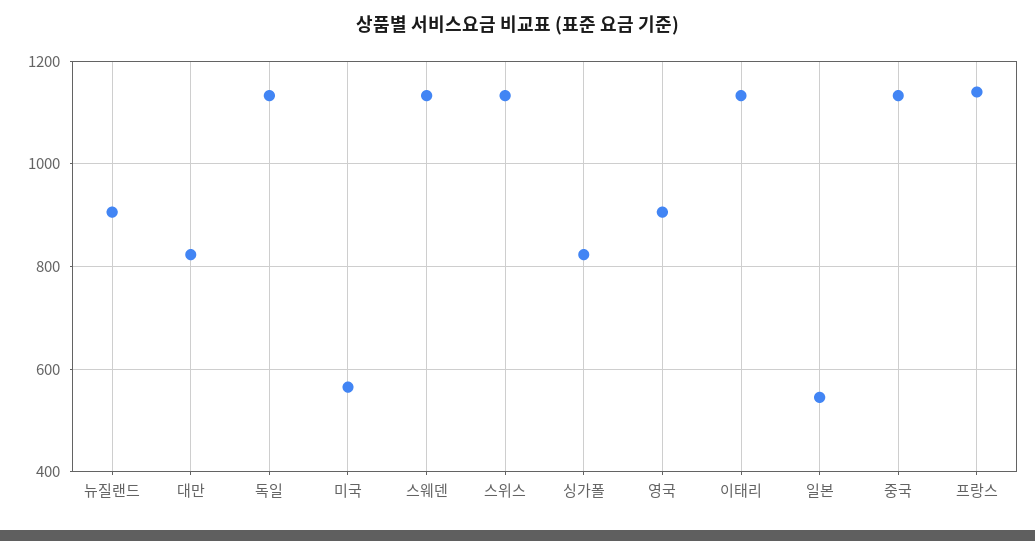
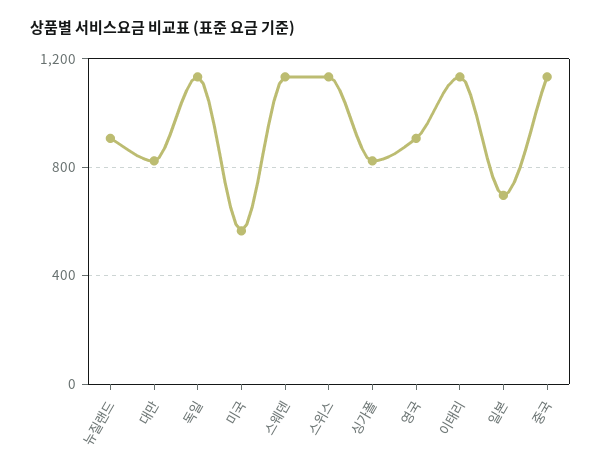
일본: 540 -> 700
프랑스: 1140 -> none

